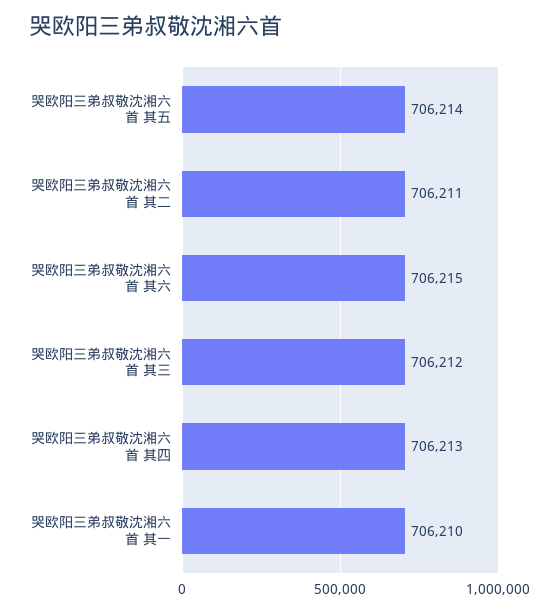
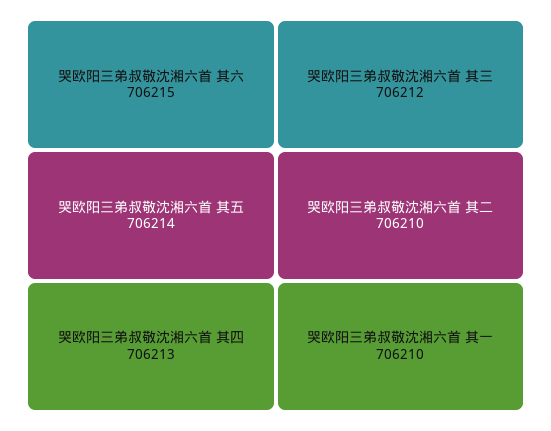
哭欧阳三弟叔敬沈湘六首 其二: 706211 -> 706210

